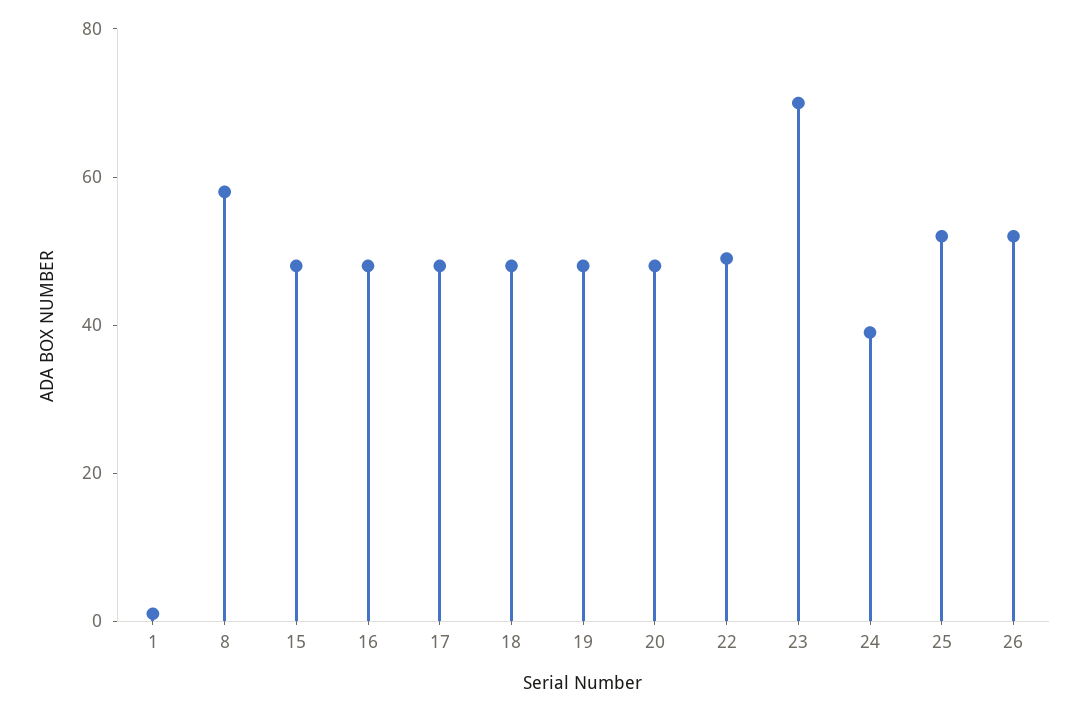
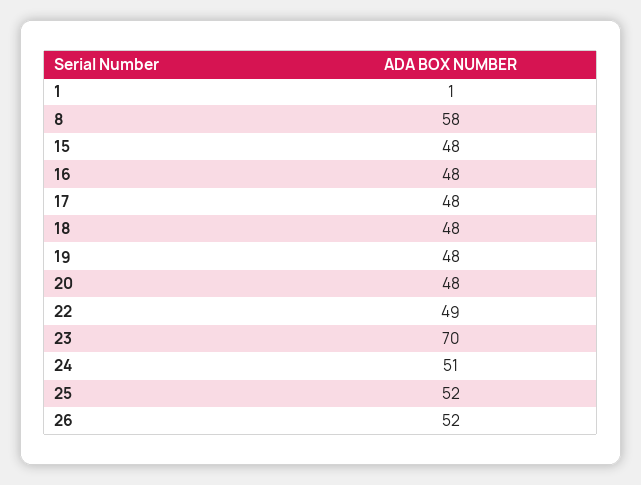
24: 40 -> 51

